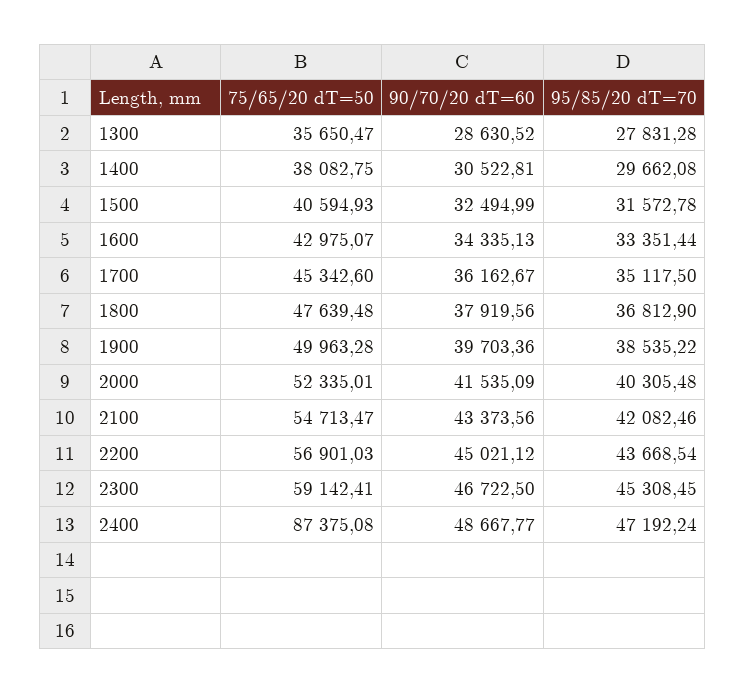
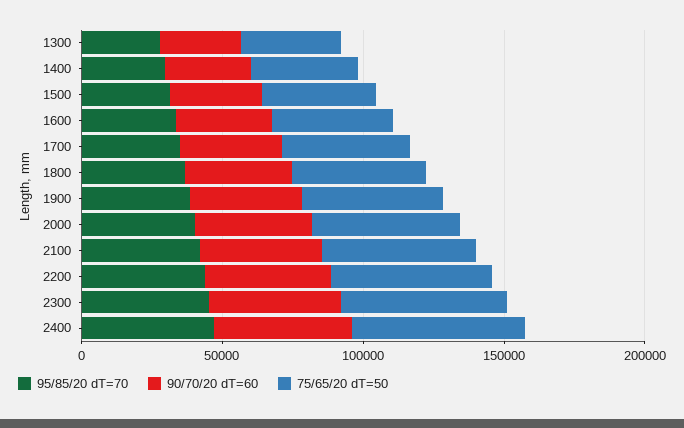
75/65/20 dT=50, 2400: 87375.08 -> 60000

